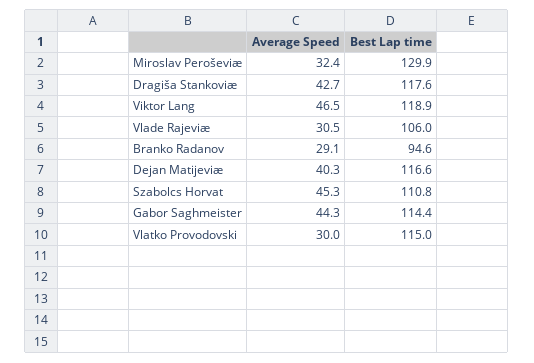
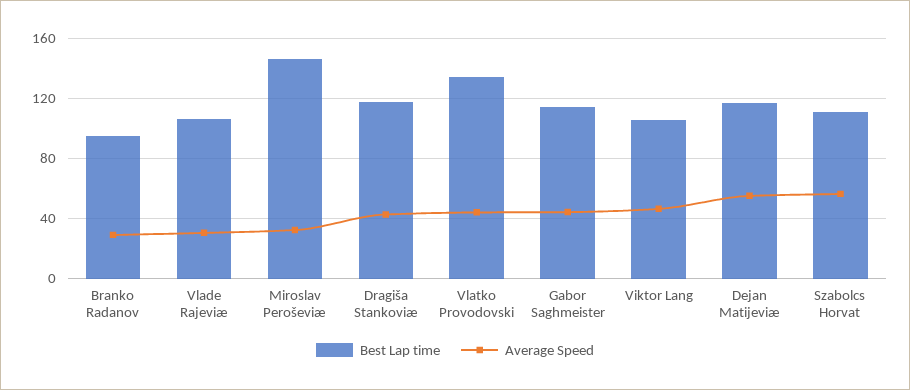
Best Lap time, Miroslav Peroševiæ: 129.9 -> 145
Best Lap time, Viktor Lang: 118.9 -> 105
Average Speed, Dejan Matijeviæ: 40.3 -> 55
Average Speed, Szabolcs Horvat: 45.3 -> 55
Average Speed, Vlatko Provodovski: 30 -> 45
Best Lap time, Vlatko Provodovski: 115 -> 135

